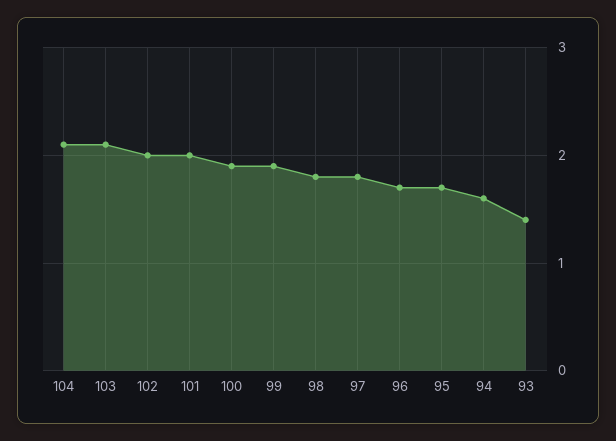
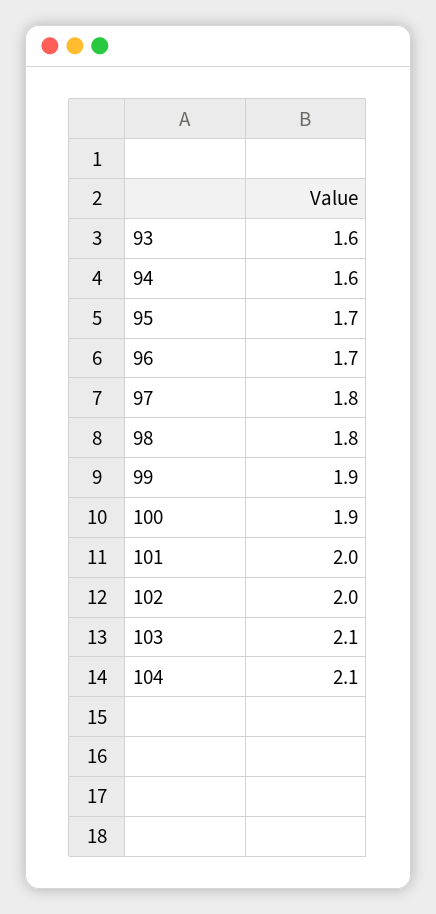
93: 1.4 -> 1.6

